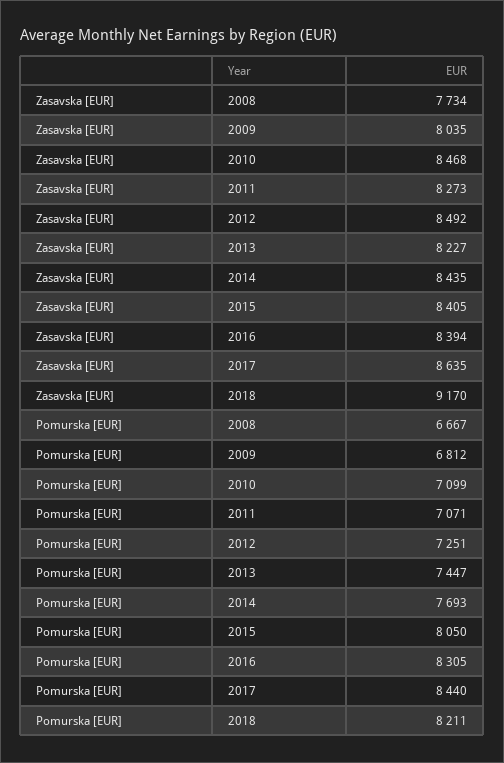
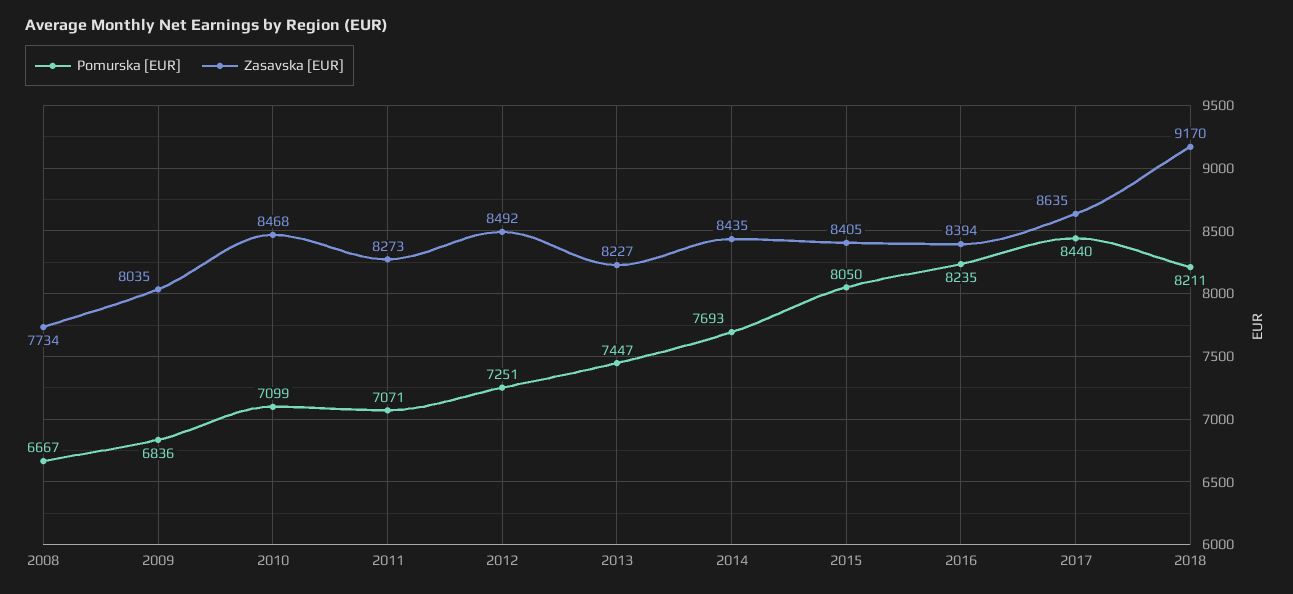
Pomurska [EUR], 2009: 6812 -> 6836
Pomurska [EUR], 2016: 8305 -> 8235

